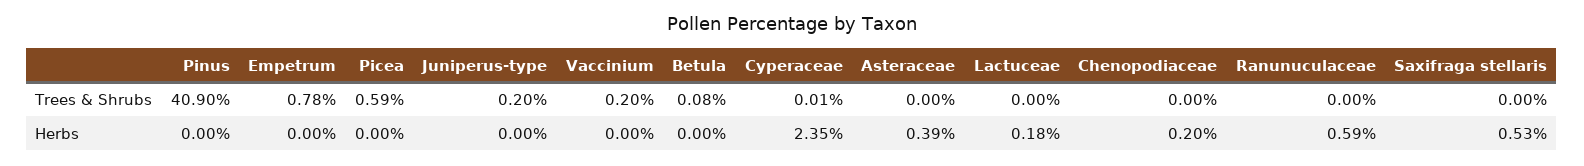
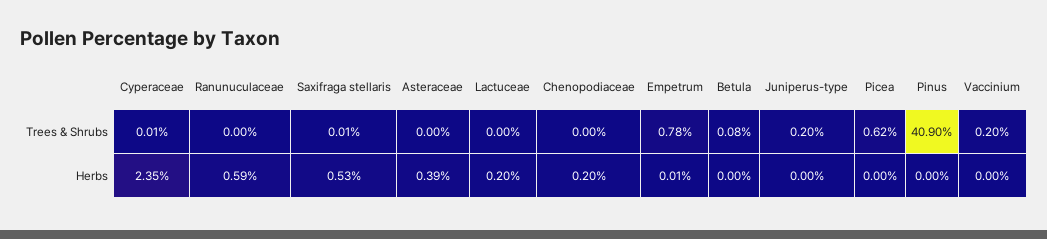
Picea, Trees & Shrubs: 0.59 -> 0.62
Saxifraga stellaris, Trees & Shrubs: 0 -> 0.01
Empetrum, Herbs: 0 -> 0.01
Lactuceae, Herbs: 0.18 -> 0.2

